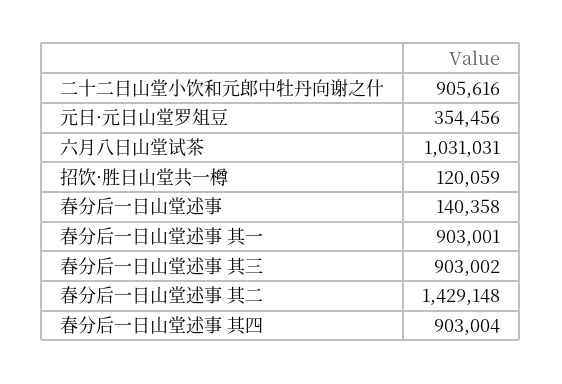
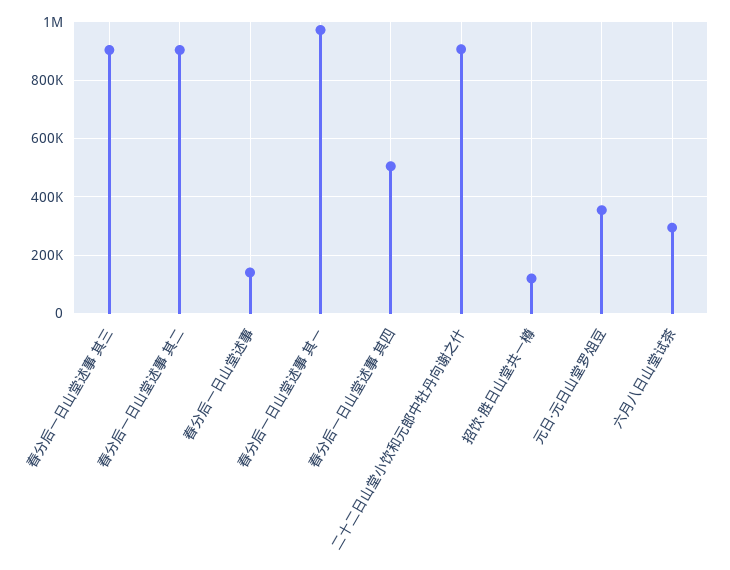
六月八日山堂试茶: 1031031 -> 300000
春分后一日山堂述事 其一: 903001 -> 975000
春分后一日山堂述事 其二: 1429148 -> 900000
春分后一日山堂述事 其四: 903004 -> 500000

